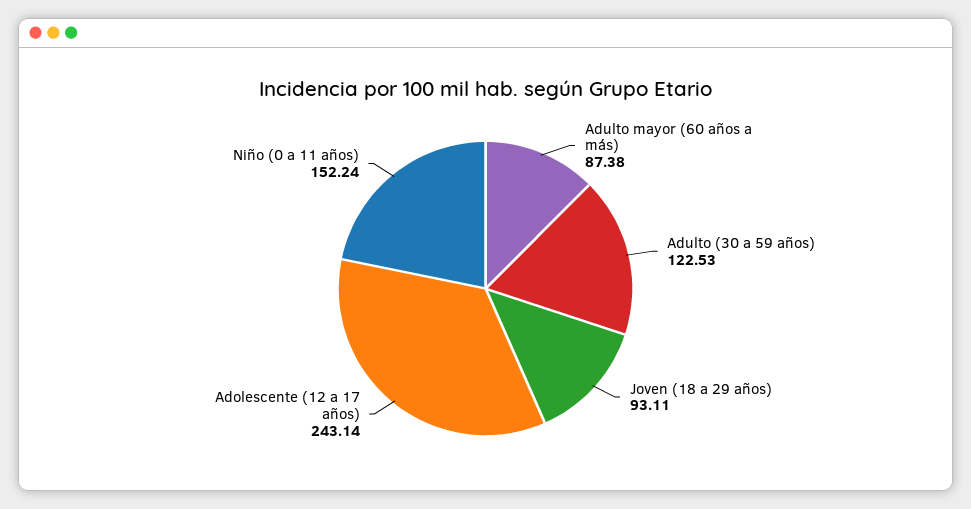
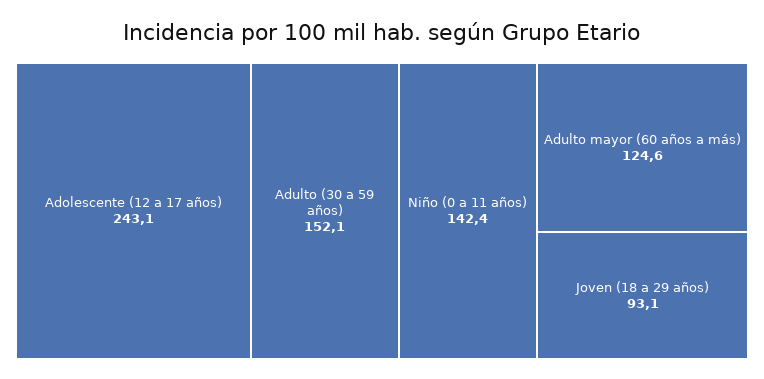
Adulto mayor (60 años a más): 87.38 -> 124.6
Adulto (30 a 59 años): 122.53 -> 152.1
Niño (0 a 11 años): 152.24 -> 142.4

